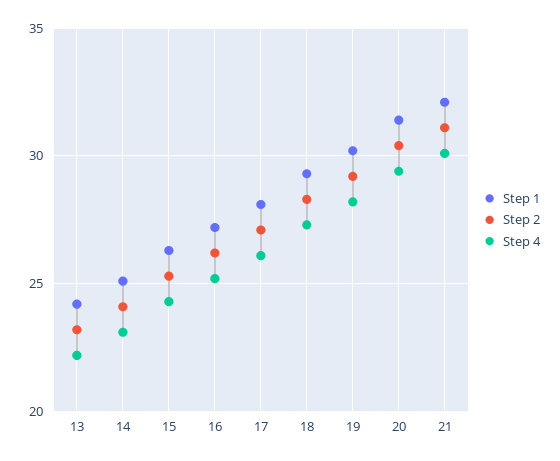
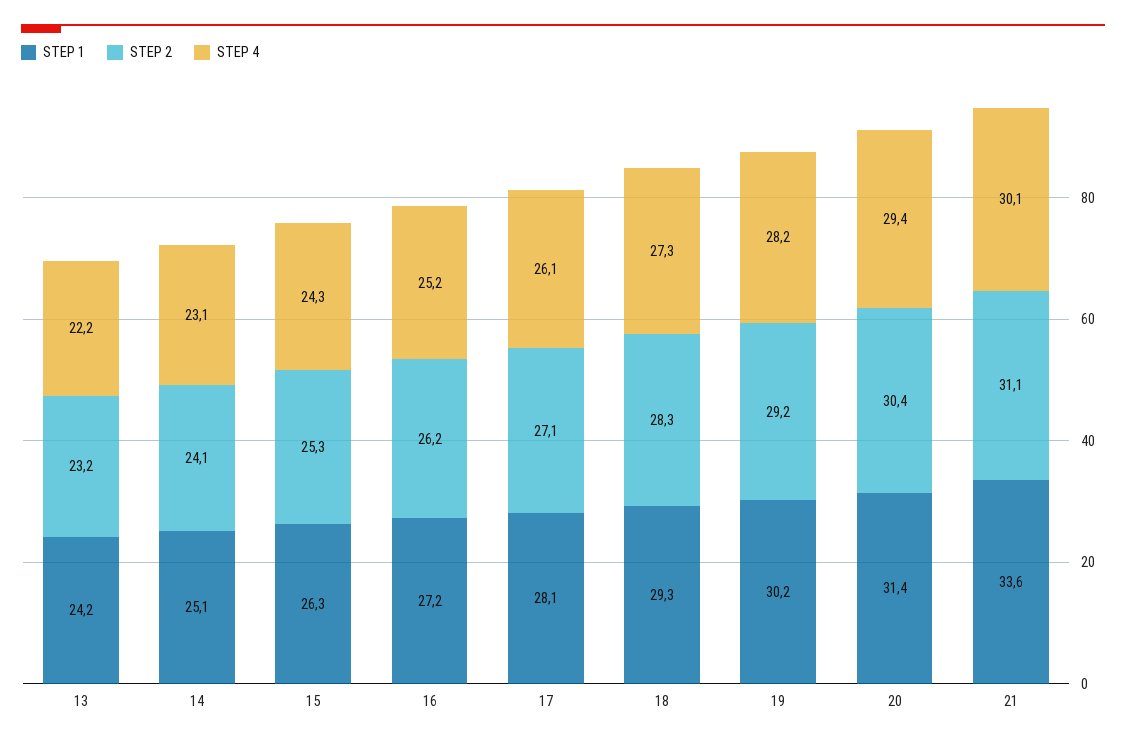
Step 1, 21: 32 -> 33.6

